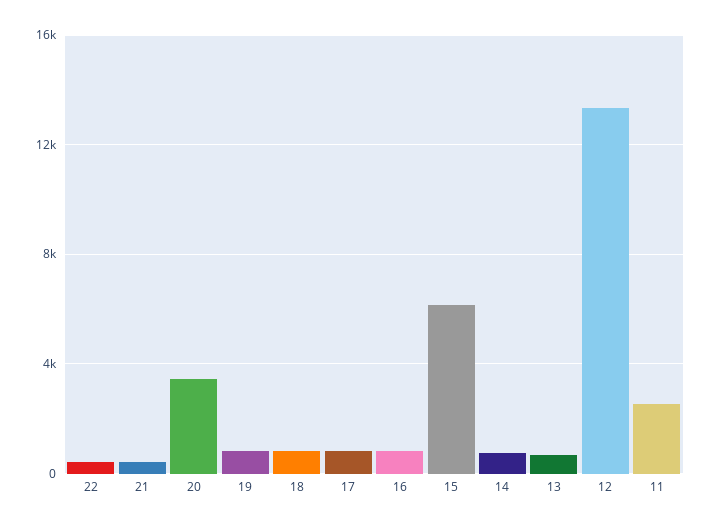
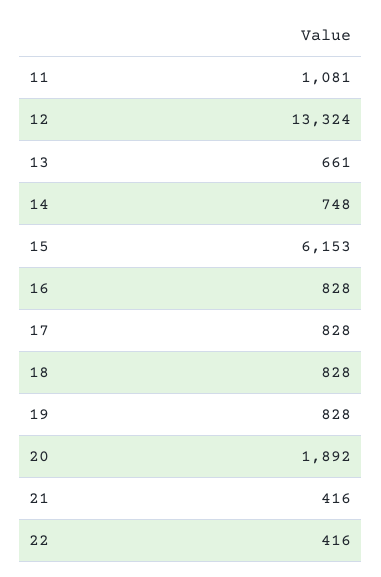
20: 3500 -> 1892
11: 2500 -> 1081

